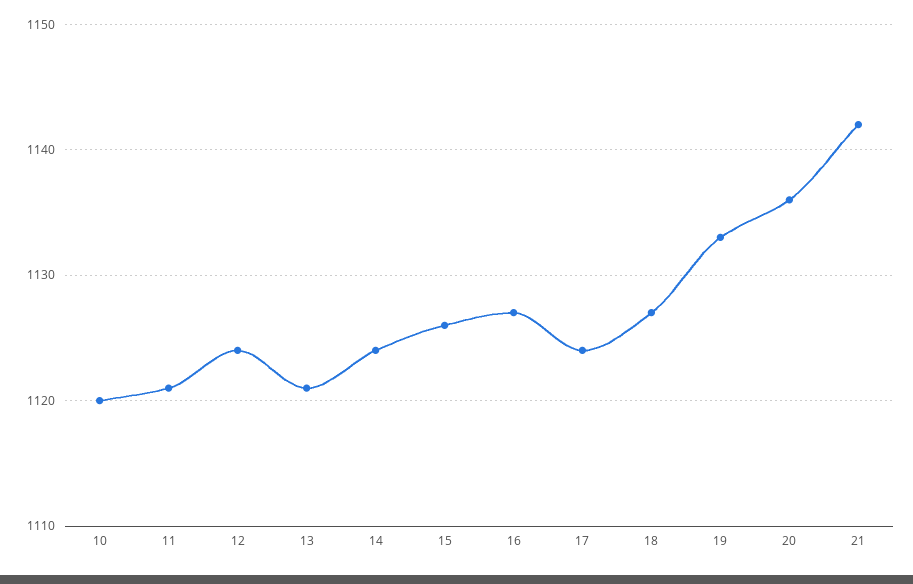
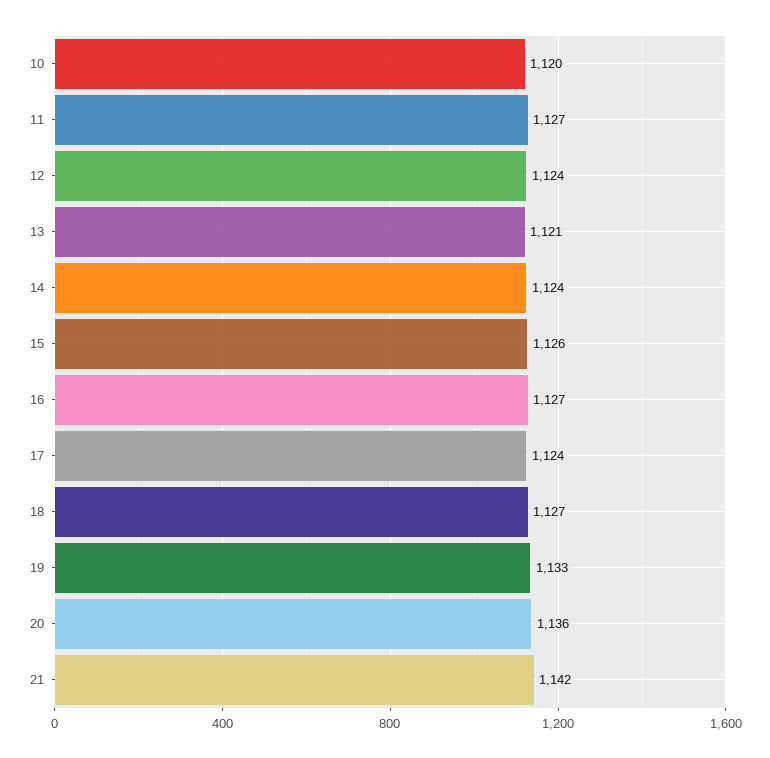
11: 1121 -> 1127

